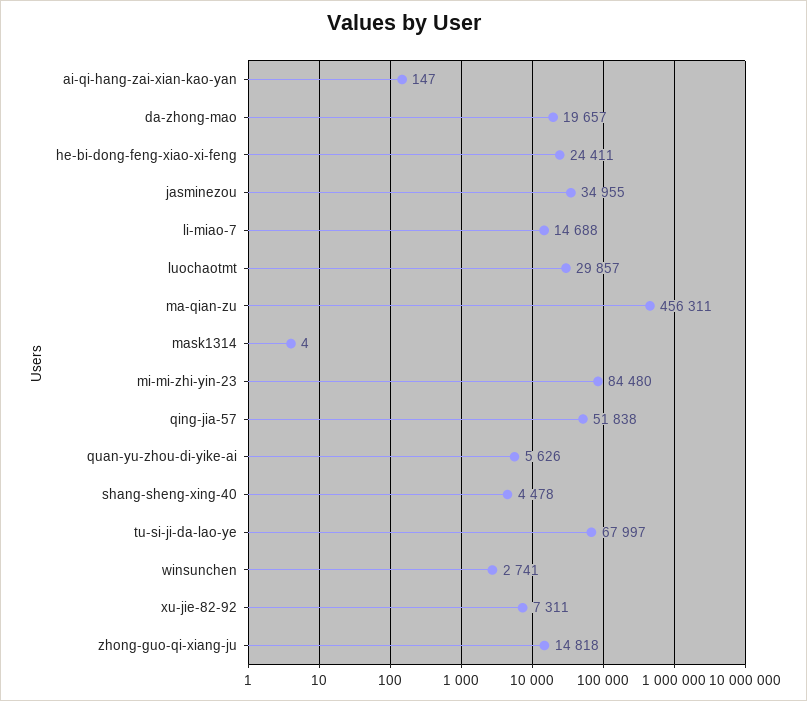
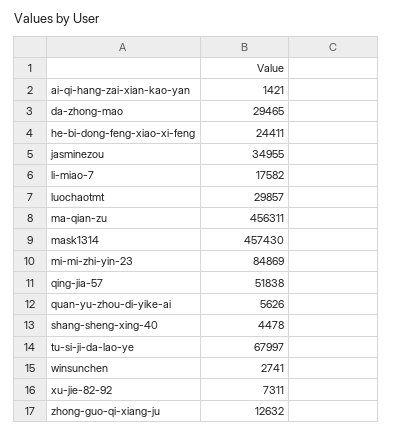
ai-qi-hang-zai-xian-kao-yan: 147 -> 1421
da-zhong-mao: 19657 -> 29465
li-miao-7: 14688 -> 17582
mask1314: 4 -> 457430
mi-mi-zhi-yin-23: 84480 -> 84869
zhong-guo-qi-xiang-ju: 14818 -> 12632

